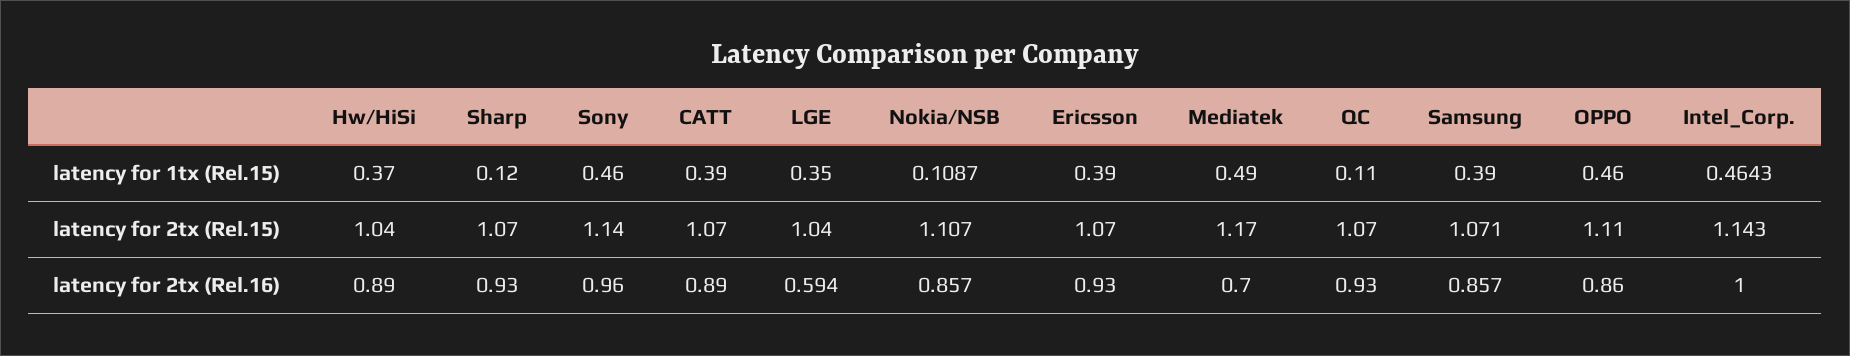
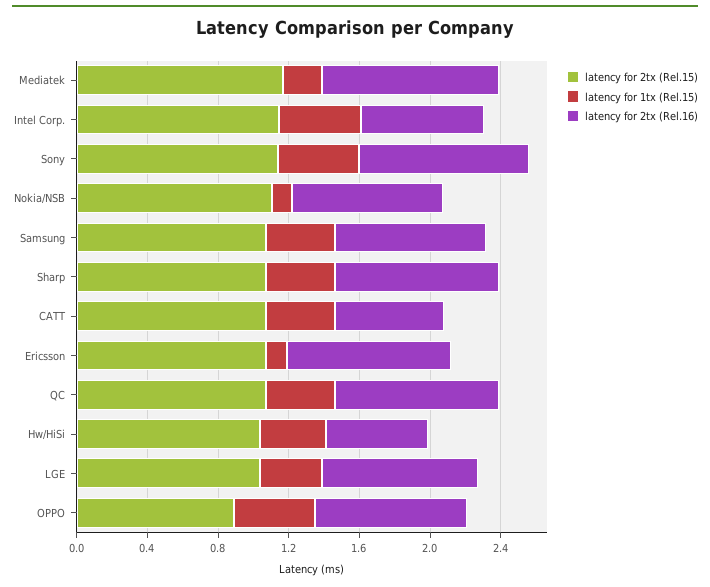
latency for 1tx (Rel.15), Sharp: 0.12 -> 0.4
latency for 1tx (Rel.15), Ericsson: 0.39 -> 0.1
latency for 1tx (Rel.15), Mediatek: 0.49 -> 0.2
latency for 1tx (Rel.15), QC: 0.11 -> 0.4
latency for 2tx (Rel.15), OPPO: 1.11 -> 0.9
latency for 2tx (Rel.16), Hw/HiSi: 0.89 -> 0.6
latency for 2tx (Rel.16), CATT: 0.89 -> 0.6
latency for 2tx (Rel.16), LGE: 0.594 -> 0.9
latency for 2tx (Rel.16), Mediatek: 0.7 -> 1
latency for 2tx (Rel.16), Intel_Corp.: 1 -> 0.7

